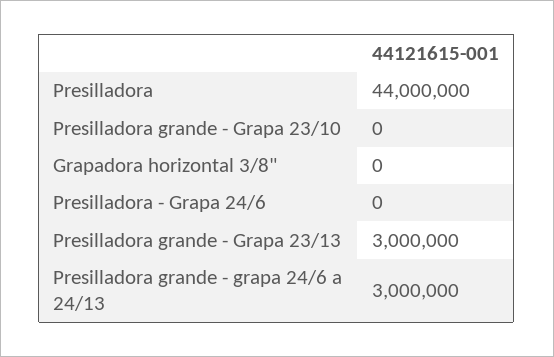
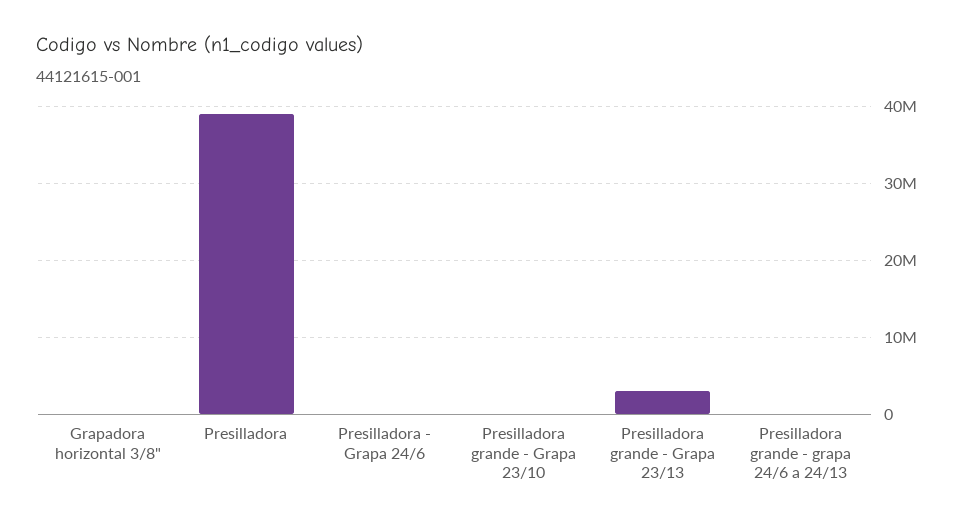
Presilladora: 44000000 -> 39000000
Presilladora grande - grapa 24/6 a 24/13: 3000000 -> 0

